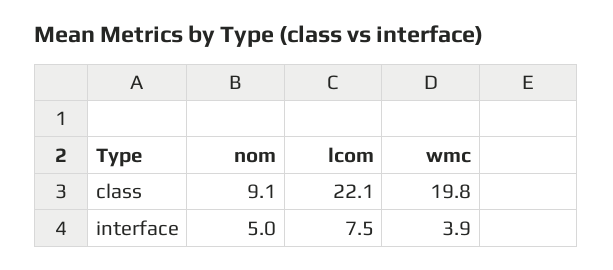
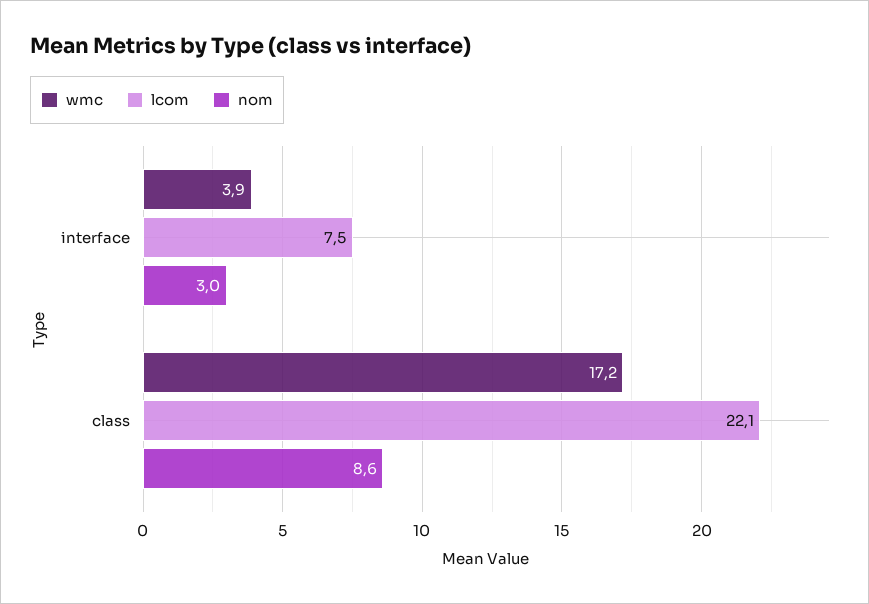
nom, class: 9.1 -> 8.6
wmc, class: 19.8 -> 17.2
nom, interface: 5 -> 3

